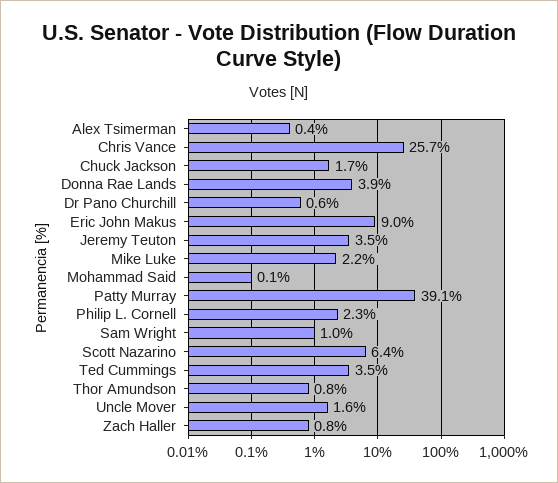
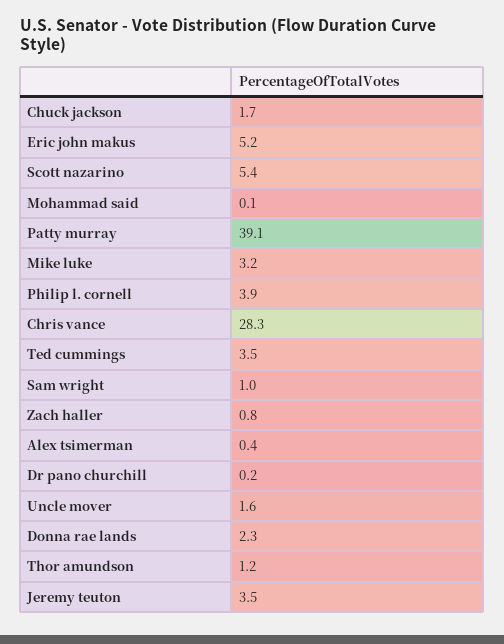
Chris Vance: 25.7 -> 28.3
Donna Rae Lands: 3.9 -> 2.3
Dr Pano Churchill: 0.6 -> 0.2
Eric John Makus: 9 -> 5.2
Mike Luke: 2.2 -> 3.2
Philip L. Cornell: 2.3 -> 3.9
Scott Nazarino: 6.4 -> 5.4
Thor Amundson: 0.8 -> 1.2

